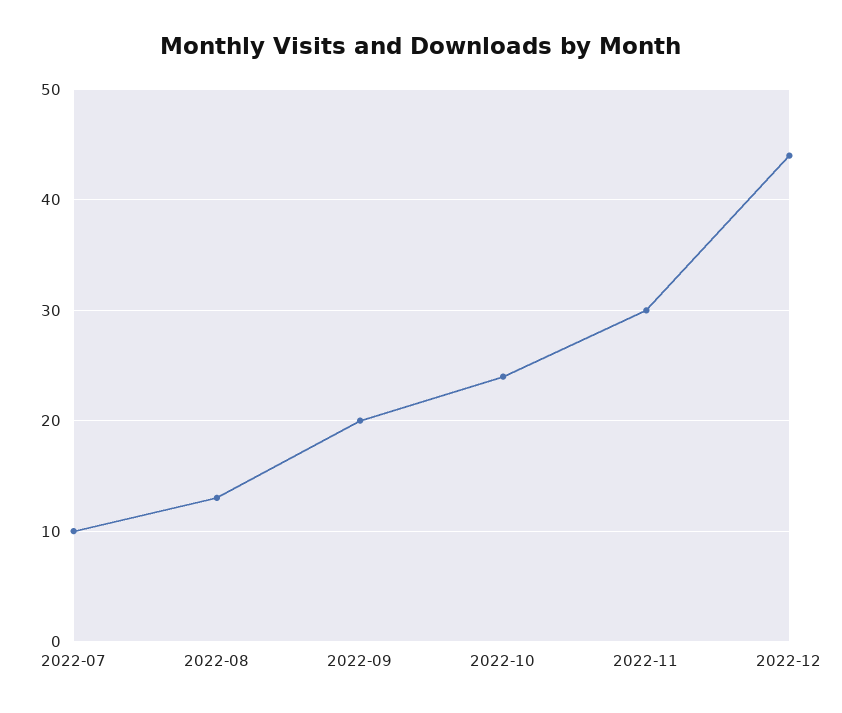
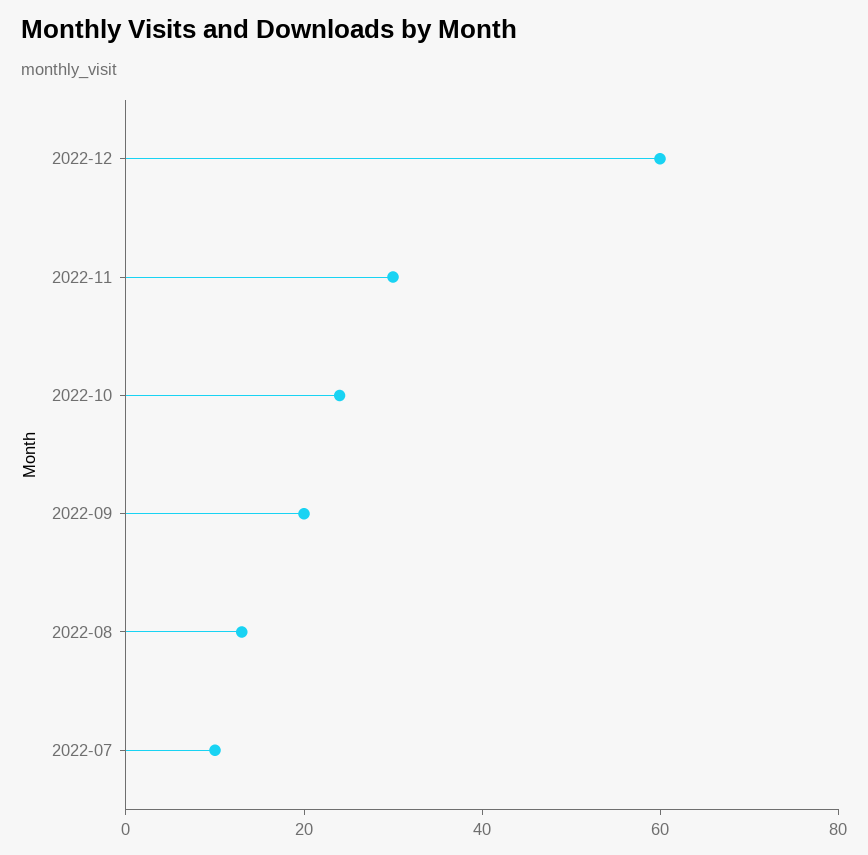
2022-12: 44 -> 60

